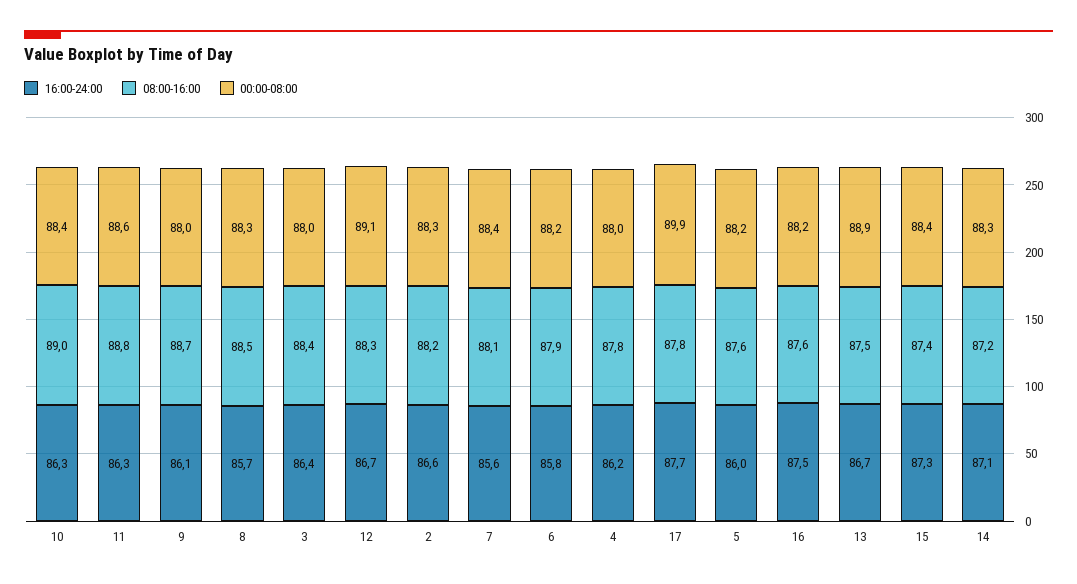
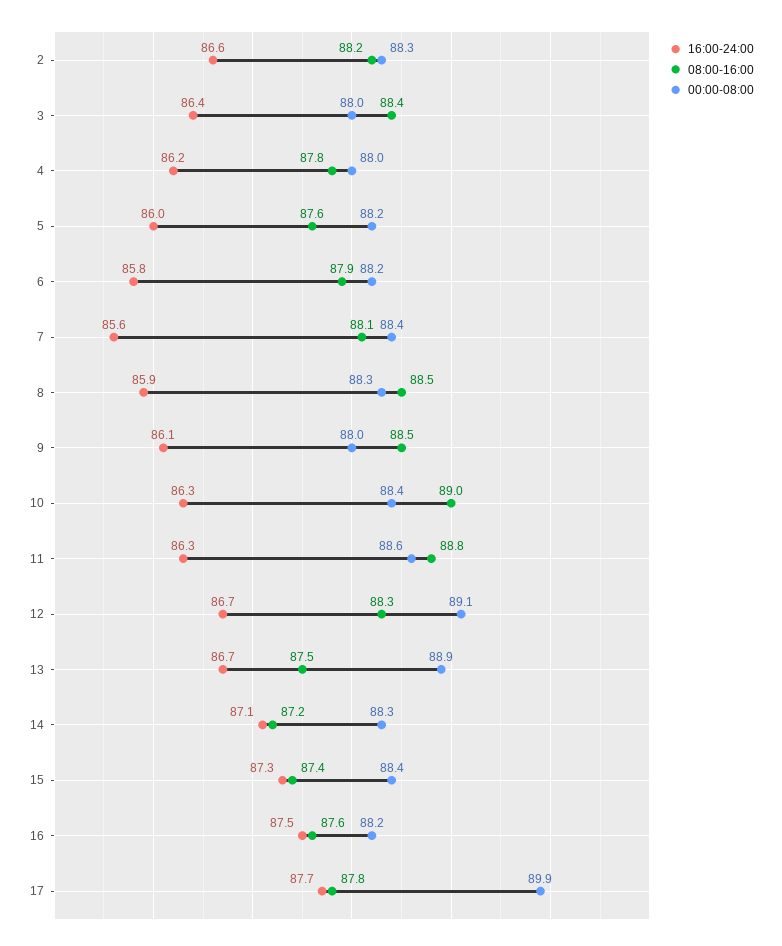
08:00-16:00, 9: 88.7 -> 88.5
16:00-24:00, 8: 85.7 -> 85.9

